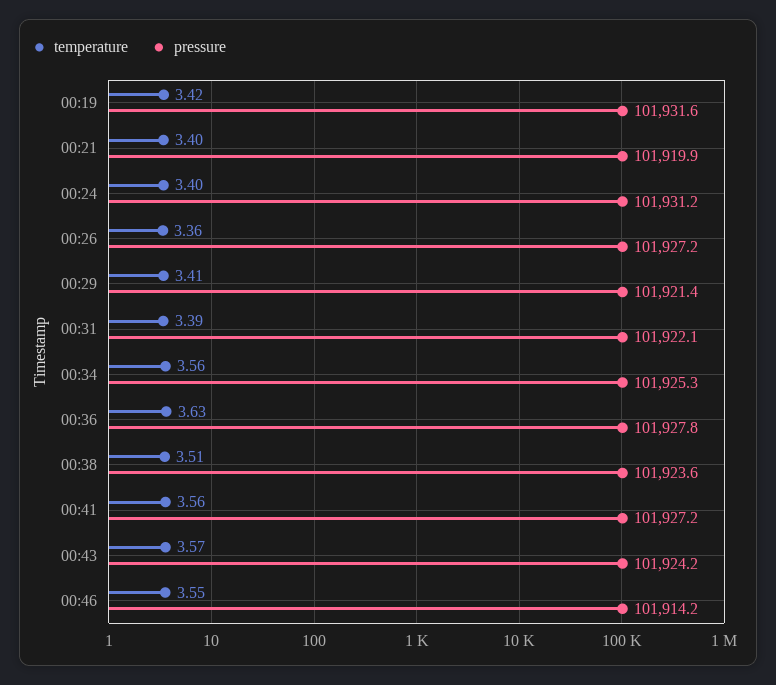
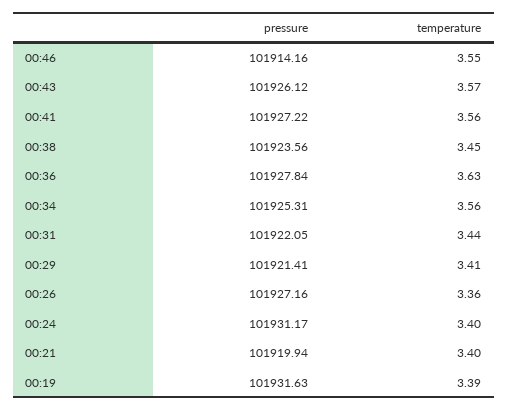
temperature, 00:19: 3.42 -> 3.39
temperature, 00:31: 3.39 -> 3.44
temperature, 00:38: 3.51 -> 3.45
pressure, 00:43: 101924.2 -> 101926.12

